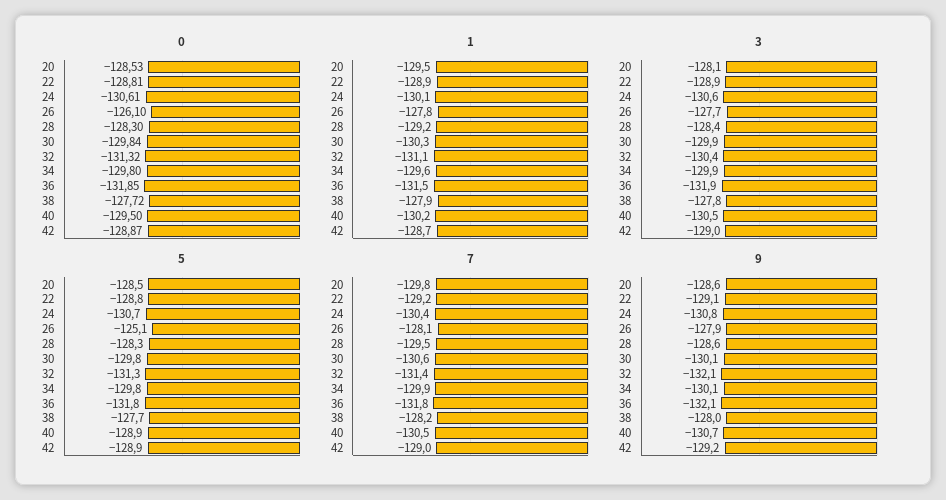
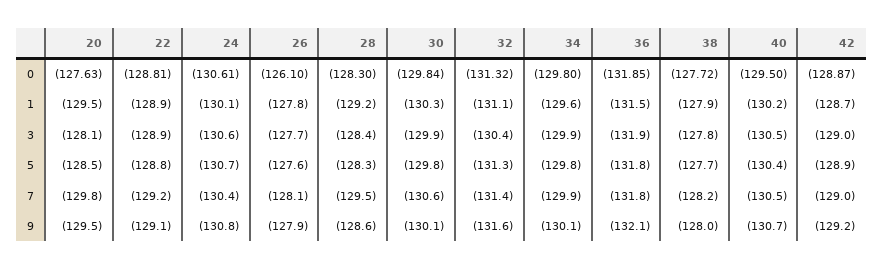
0, 20: -128.53 -> -127.63
5, 26: -125.1 -> -127.6
5, 40: -128.9 -> -130.4
9, 20: -128.6 -> -129.5
9, 32: -132.1 -> -131.6

